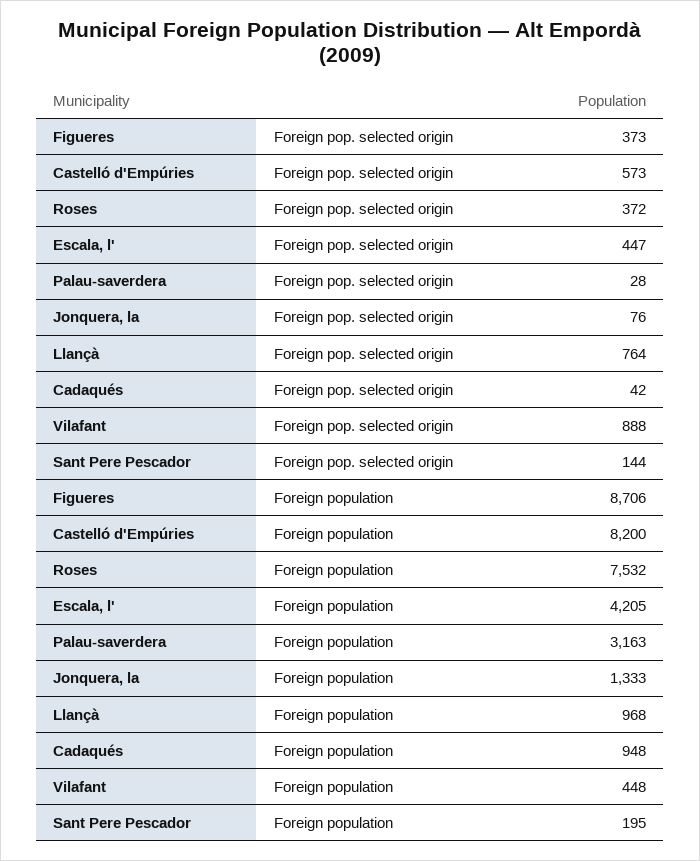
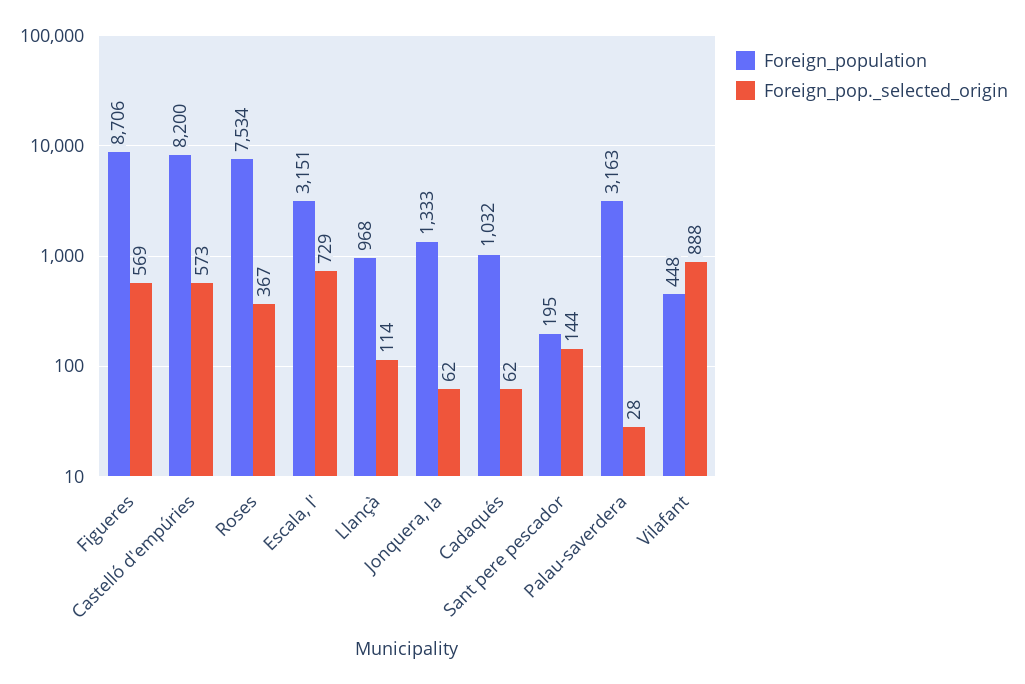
Foreign pop. selected origin, Figueres: 373 -> 569
Foreign pop. selected origin, Roses: 372 -> 367
Foreign pop. selected origin, Escala, l': 447 -> 729
Foreign pop. selected origin, Jonquera, la: 76 -> 62
Foreign pop. selected origin, Llançà: 764 -> 114
Foreign pop. selected origin, Cadaqués: 42 -> 62
Foreign population, Roses: 7532 -> 7534
Foreign population, Escala, l': 4205 -> 3151
Foreign population, Cadaqués: 948 -> 1032

